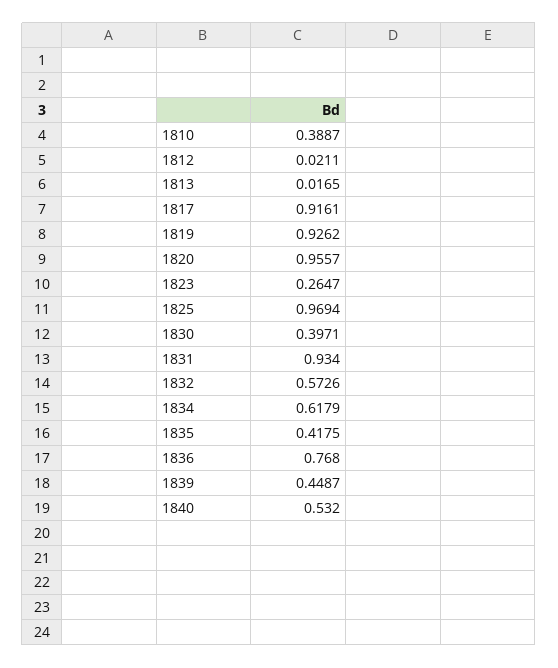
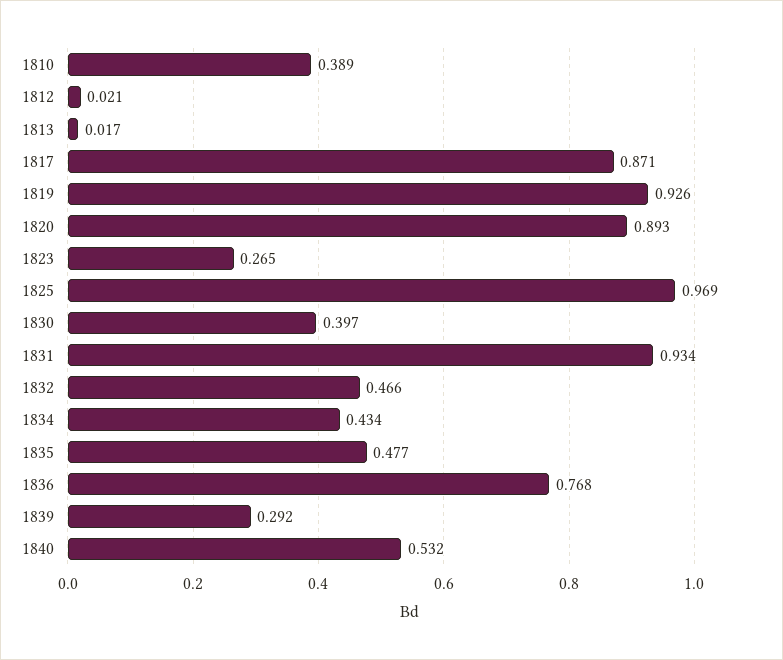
1817: 0.9161 -> 0.871
1820: 0.9557 -> 0.893
1832: 0.5726 -> 0.466
1834: 0.6179 -> 0.434
1835: 0.4175 -> 0.477
1839: 0.4487 -> 0.292

